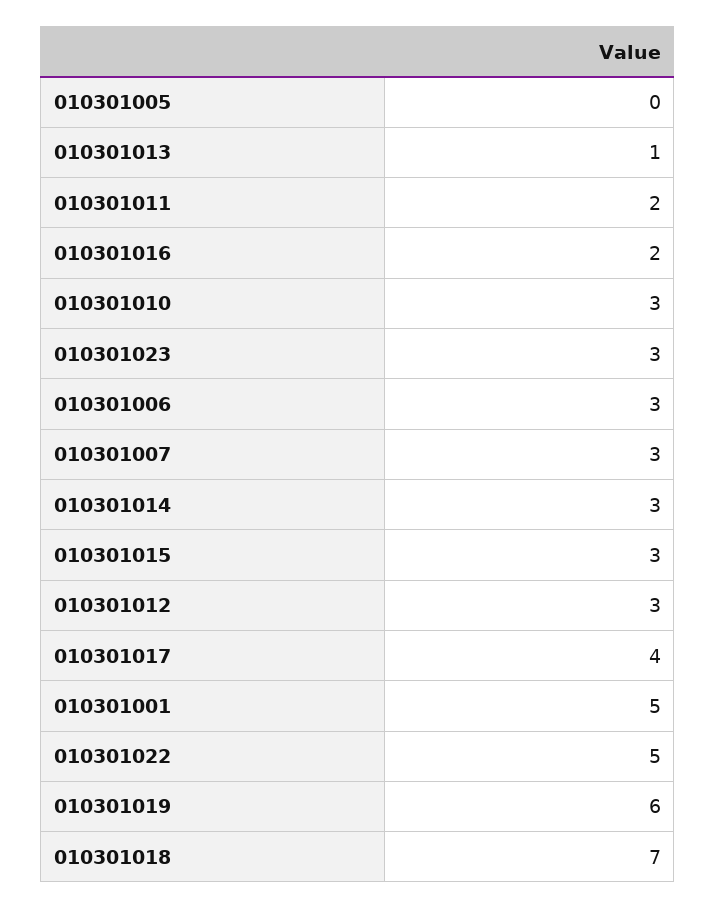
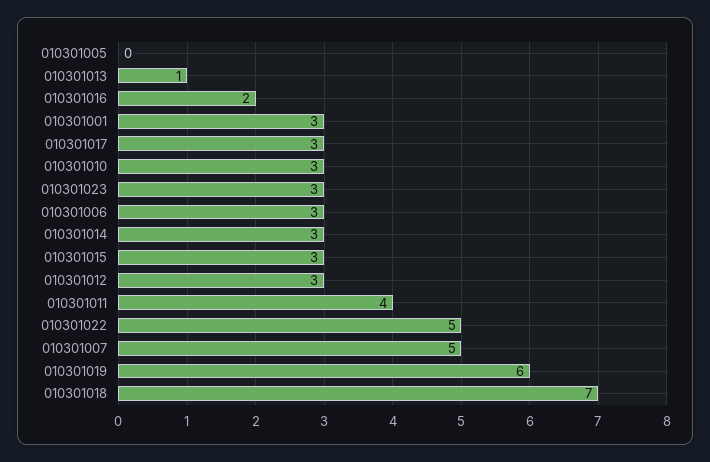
010301011: 2 -> 4
010301007: 3 -> 5
010301017: 4 -> 3
010301001: 5 -> 3

